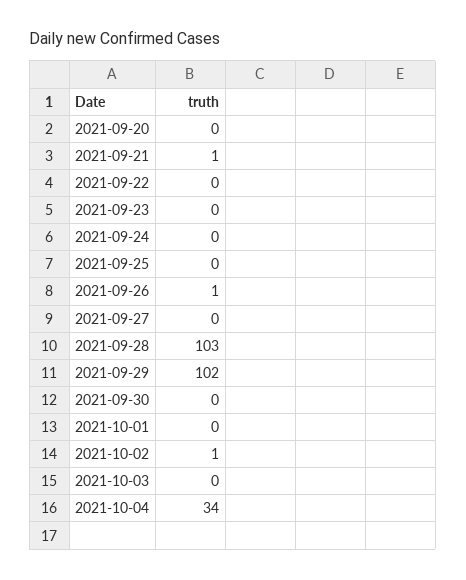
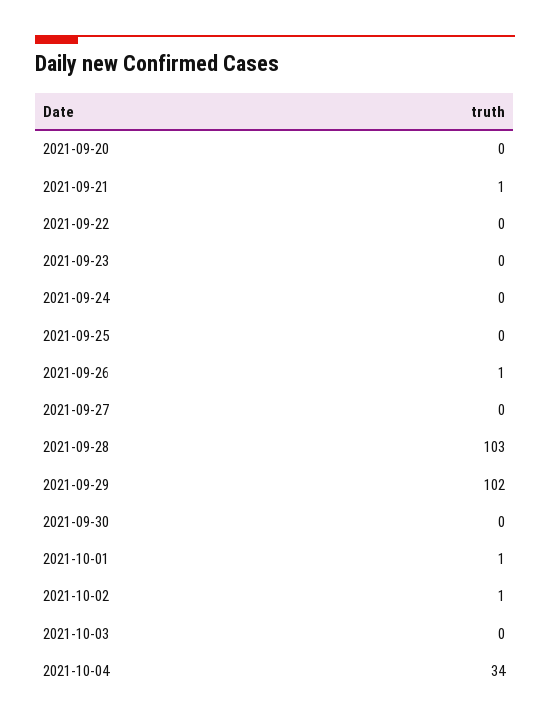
2021-10-01: 0 -> 1

